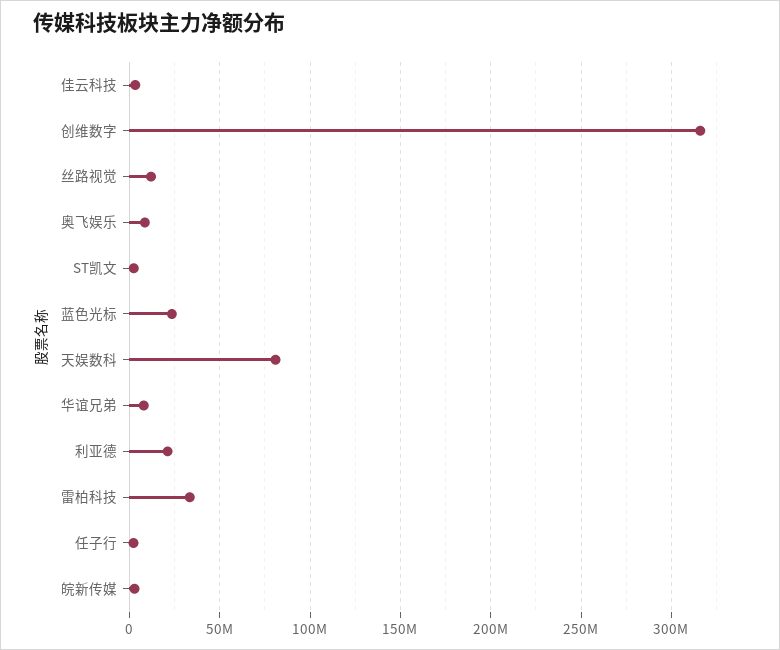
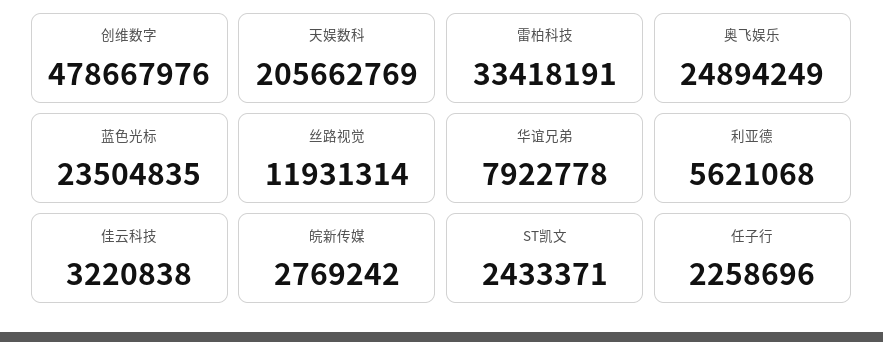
创维数字: 315000000 -> 478667976
奥飞娱乐: 10000000 -> 24894249
天娱数科: 80000000 -> 205662769
利亚德: 20000000 -> 5621068

